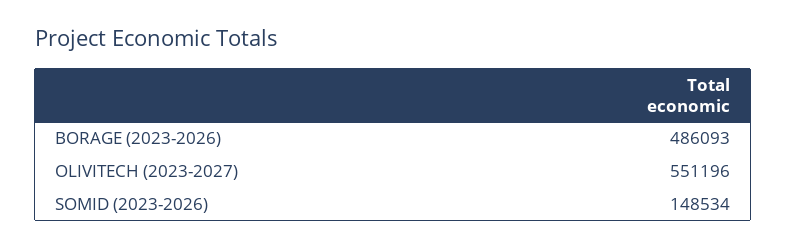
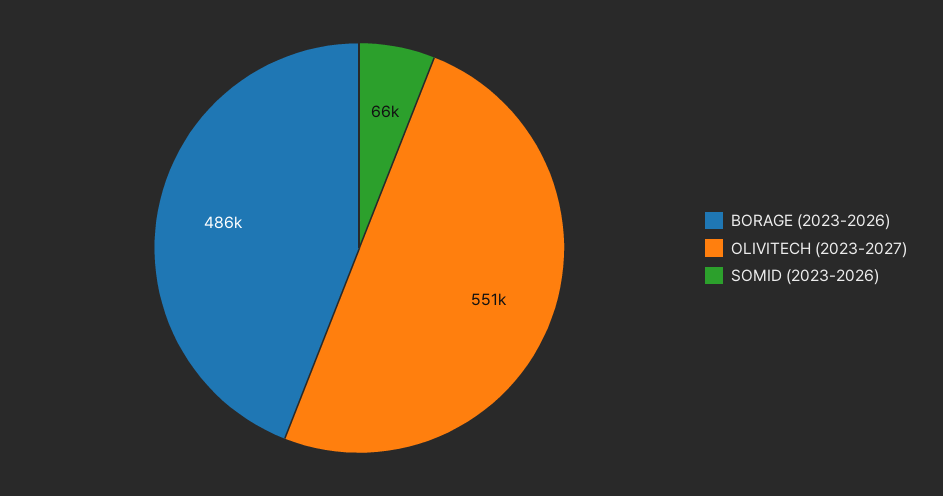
SOMID (2023-2026): 148534 -> 66000

